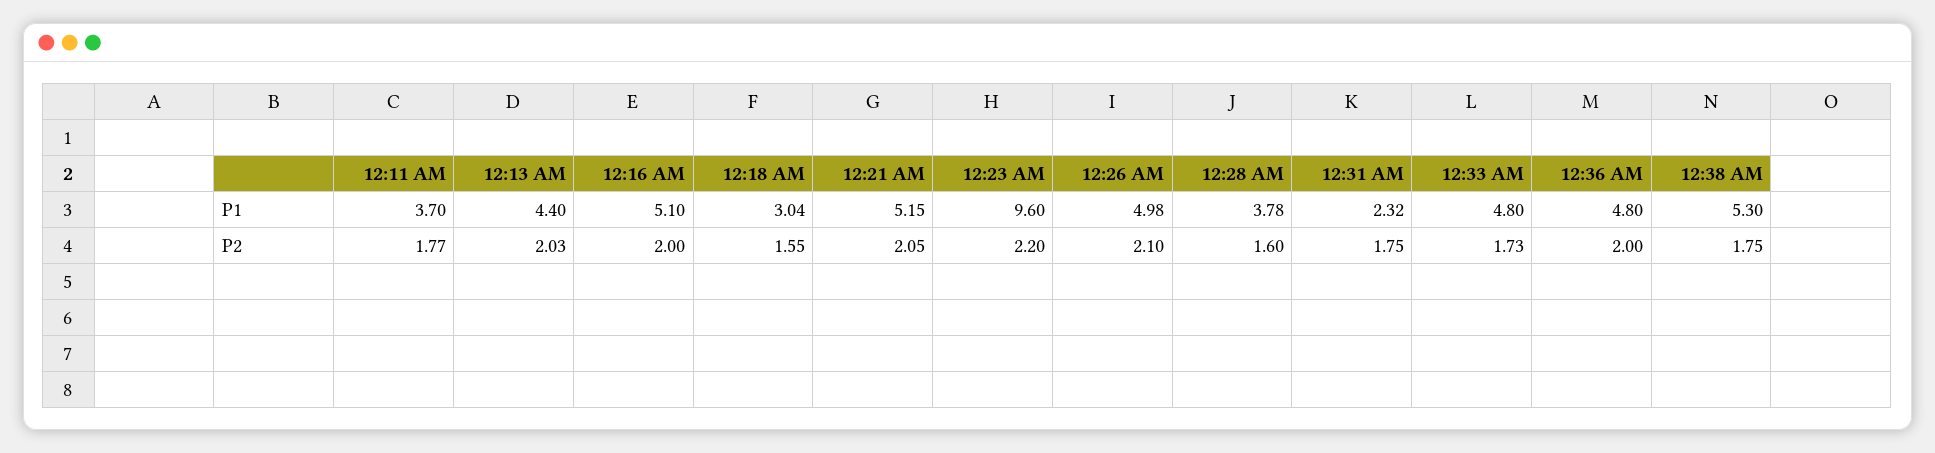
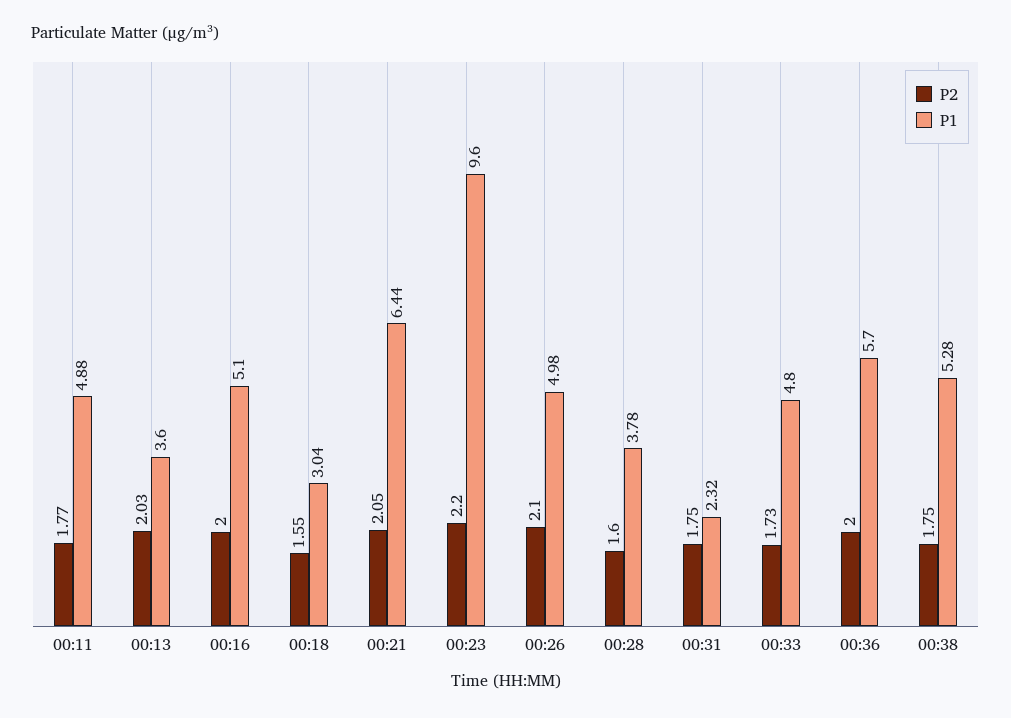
P1, 12:11 AM: 3.7 -> 4.88
P1, 12:13 AM: 4.4 -> 3.6
P1, 12:21 AM: 5.15 -> 6.44
P1, 12:36 AM: 4.8 -> 5.7
P1, 12:38 AM: 5.3 -> 5.28

